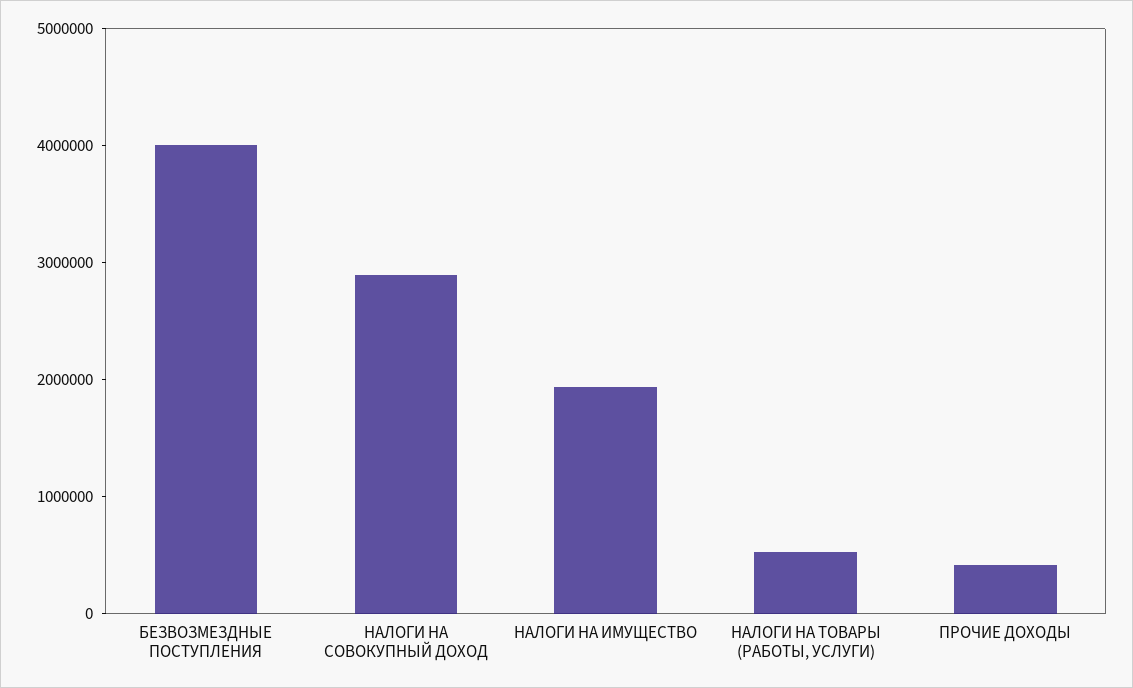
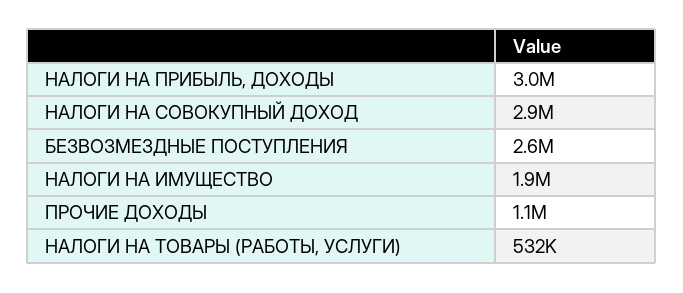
БЕЗВОЗМЕЗДНЫЕ ПОСТУПЛЕНИЯ: 4000000 -> 2600000
ПРОЧИЕ ДОХОДЫ: 400000 -> 1100000
НАЛОГИ НА ПРИБЫЛЬ, ДОХОДЫ: none -> 3000000

